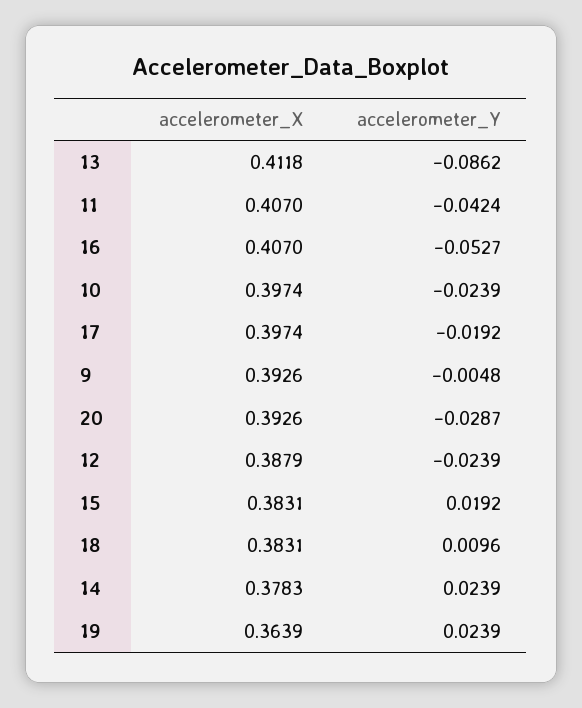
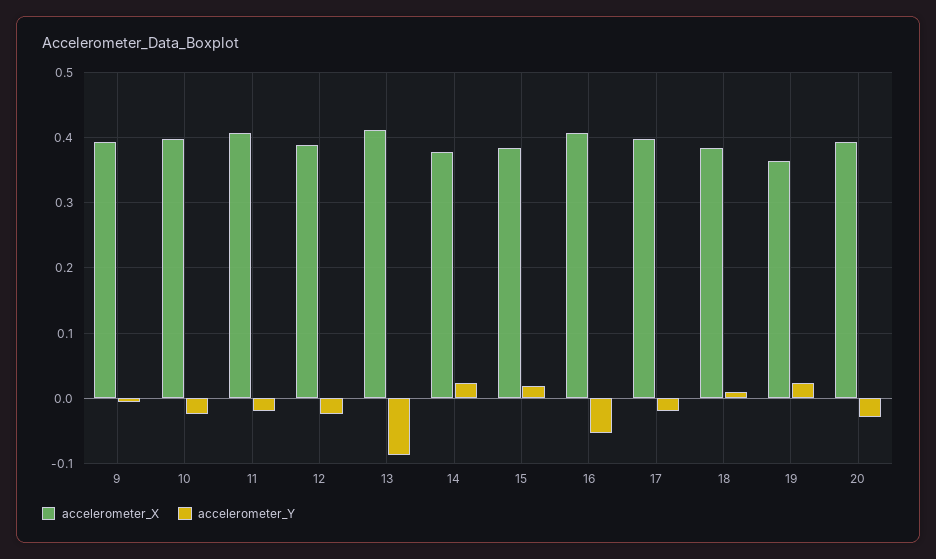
accelerometer_Y, 11: -0.0424 -> -0.02

